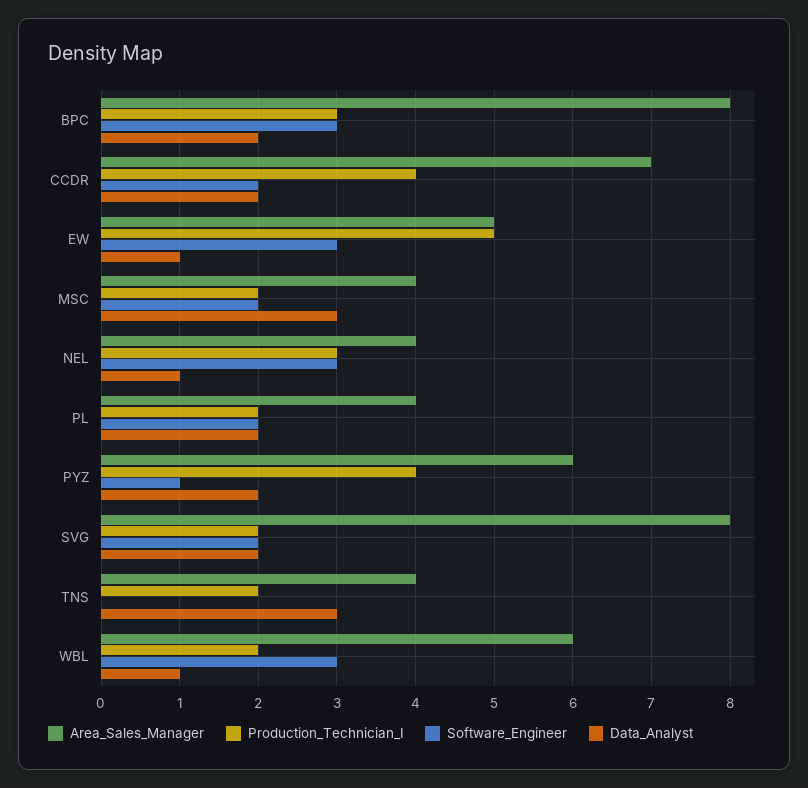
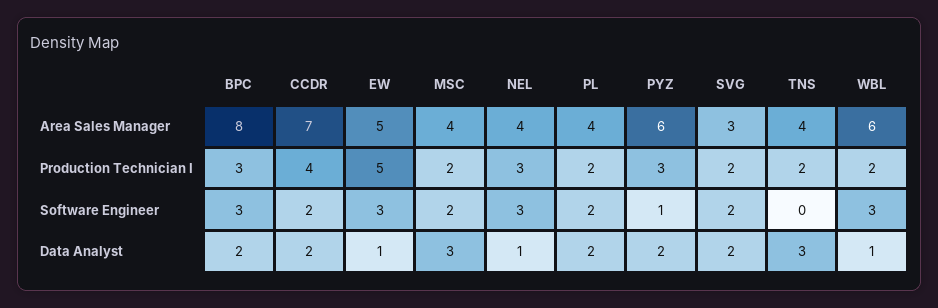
Production_Technician_I, PYZ: 4 -> 3
Area_Sales_Manager, SVG: 8 -> 3

